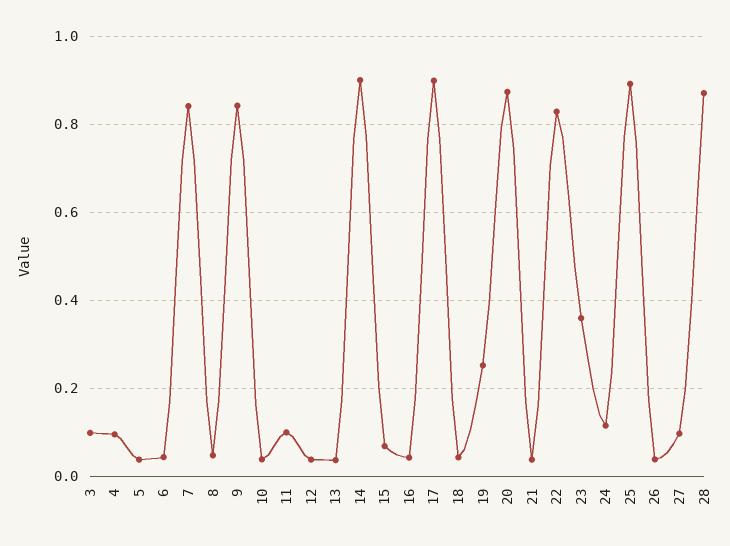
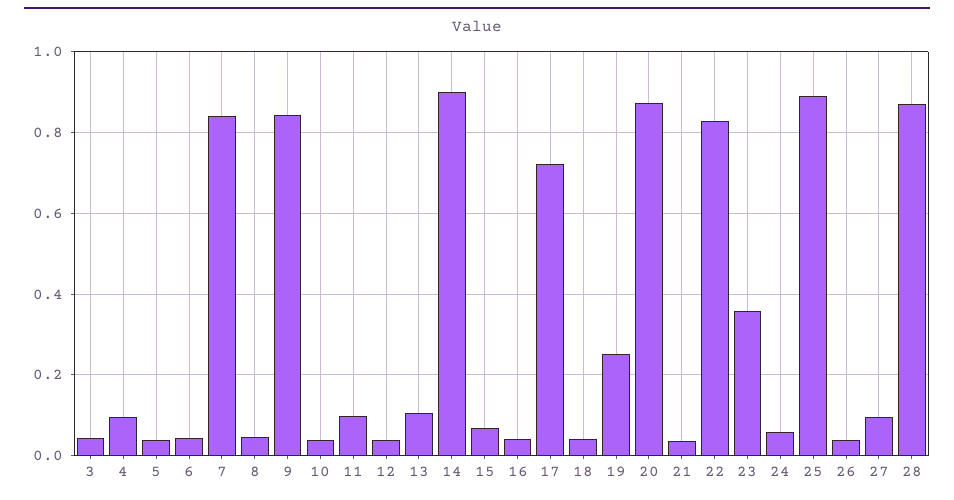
3: 0.1 -> 0.04
13: 0.04 -> 0.1
17: 0.9 -> 0.72
24: 0.12 -> 0.06

